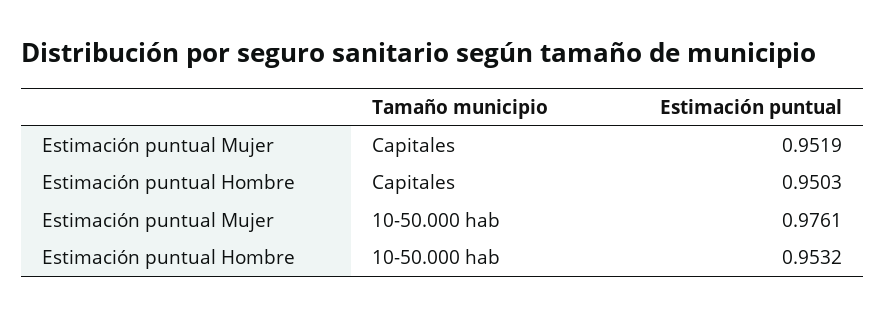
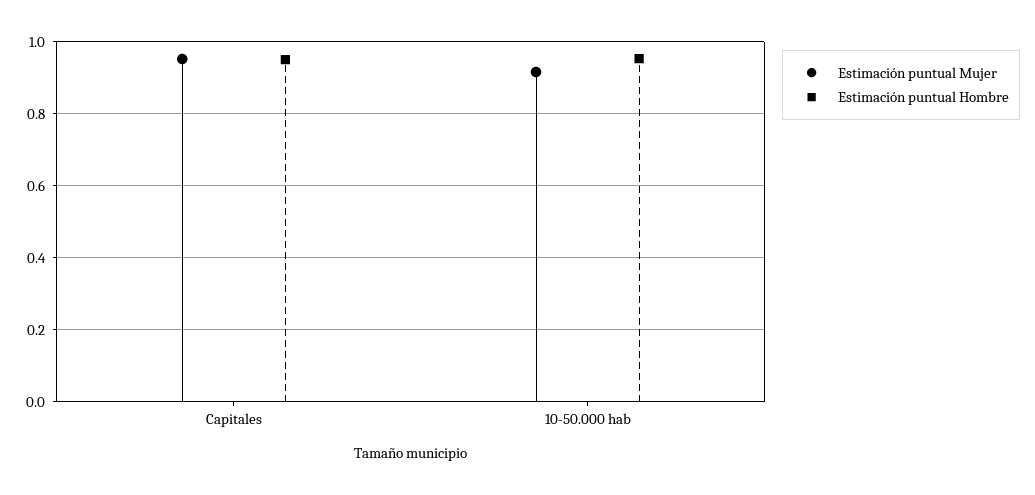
Estimación puntual Mujer, 10-50.000 hab: 0.9761 -> 0.92

